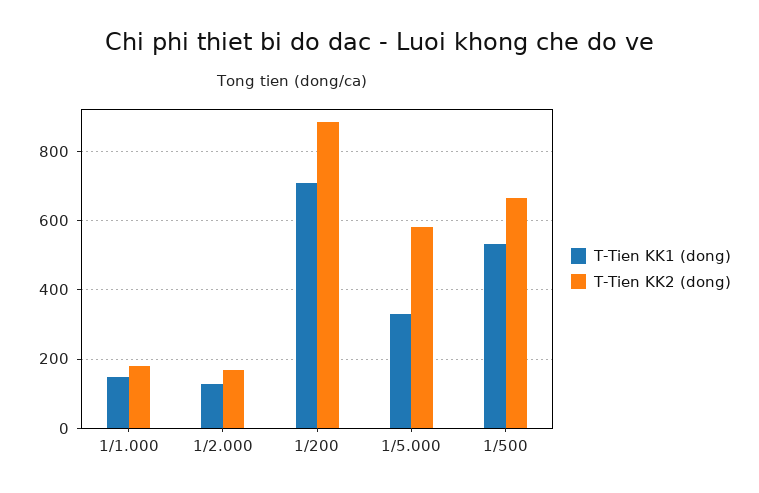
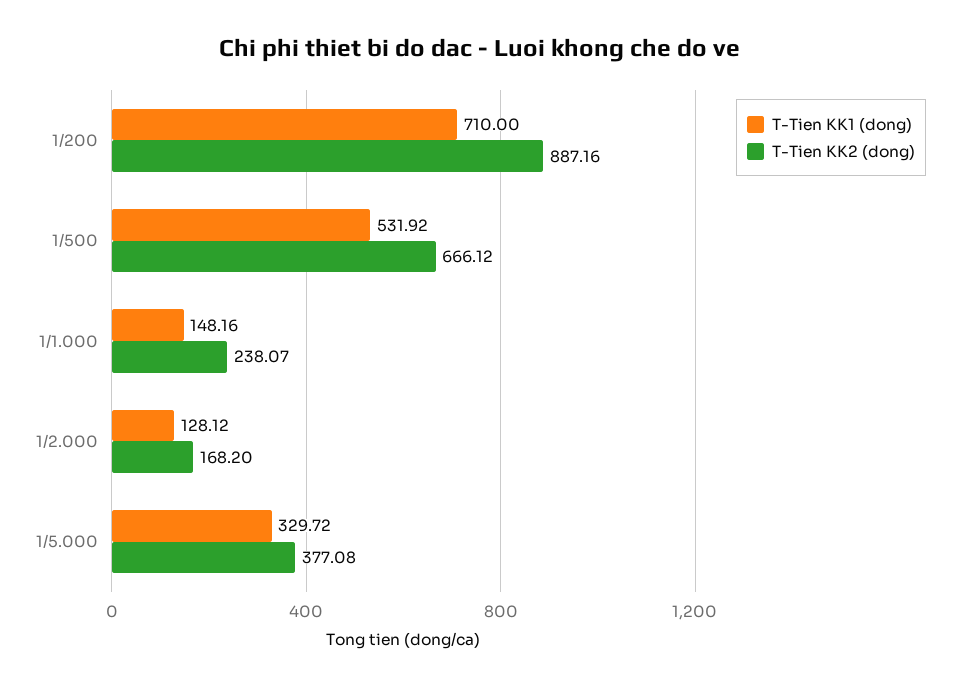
T-Tien KK2 (dong), 1/1.000: 180 -> 238.07
T-Tien KK2 (dong), 1/5.000: 580 -> 377.08

